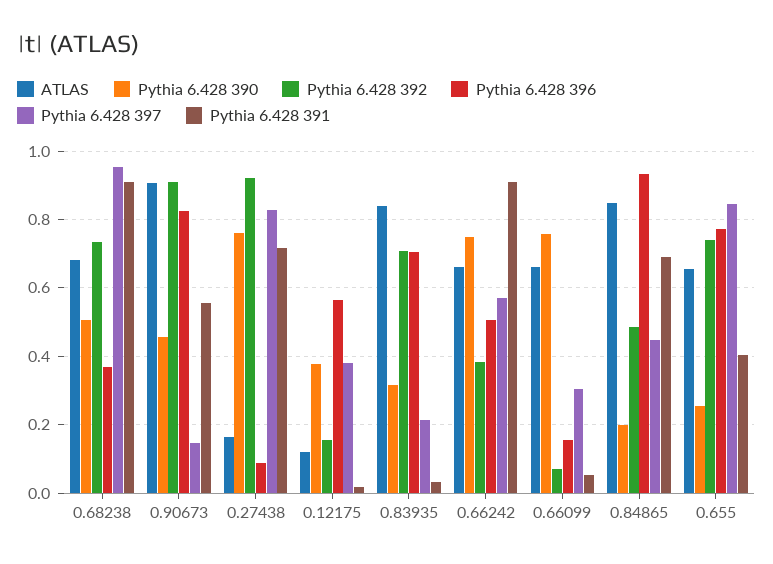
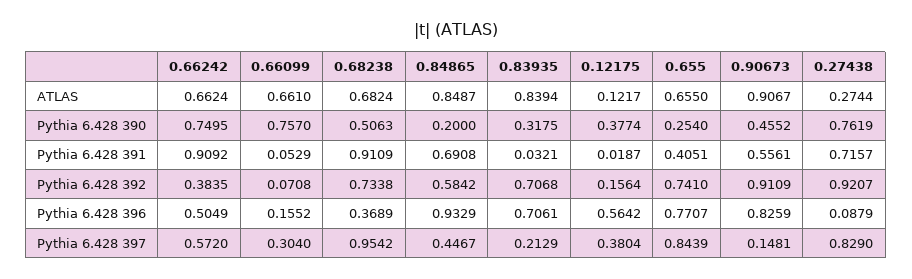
ATLAS, 0.27438: 0.16 -> 0.2744
Pythia 6.428 392, 0.84865: 0.48 -> 0.5842

